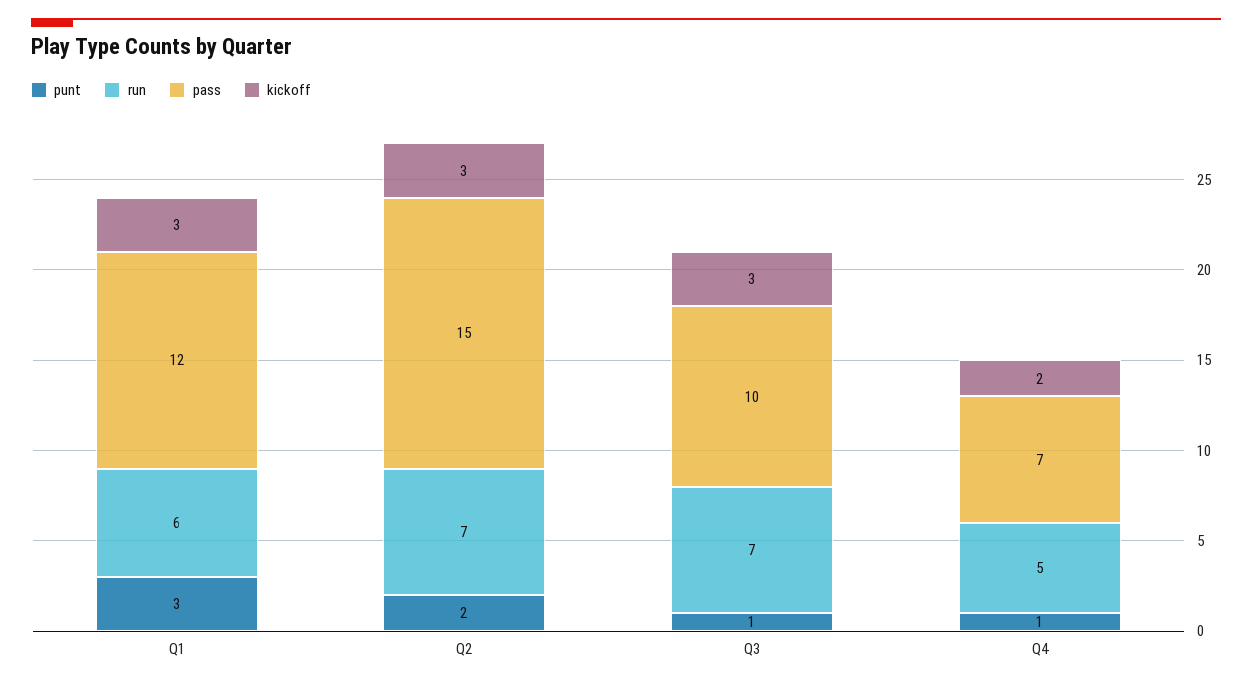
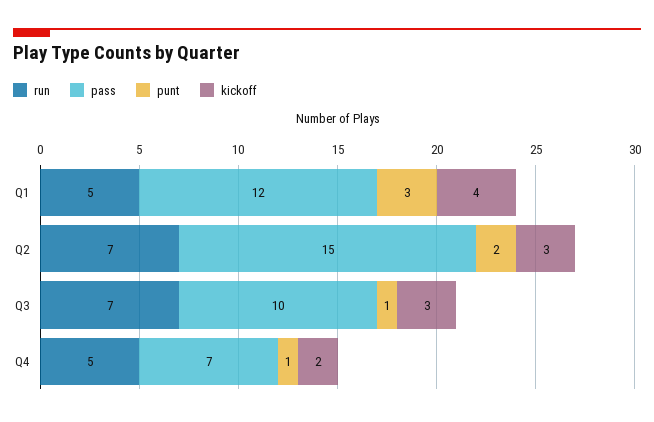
run, Q1: 6 -> 5
kickoff, Q1: 3 -> 4

